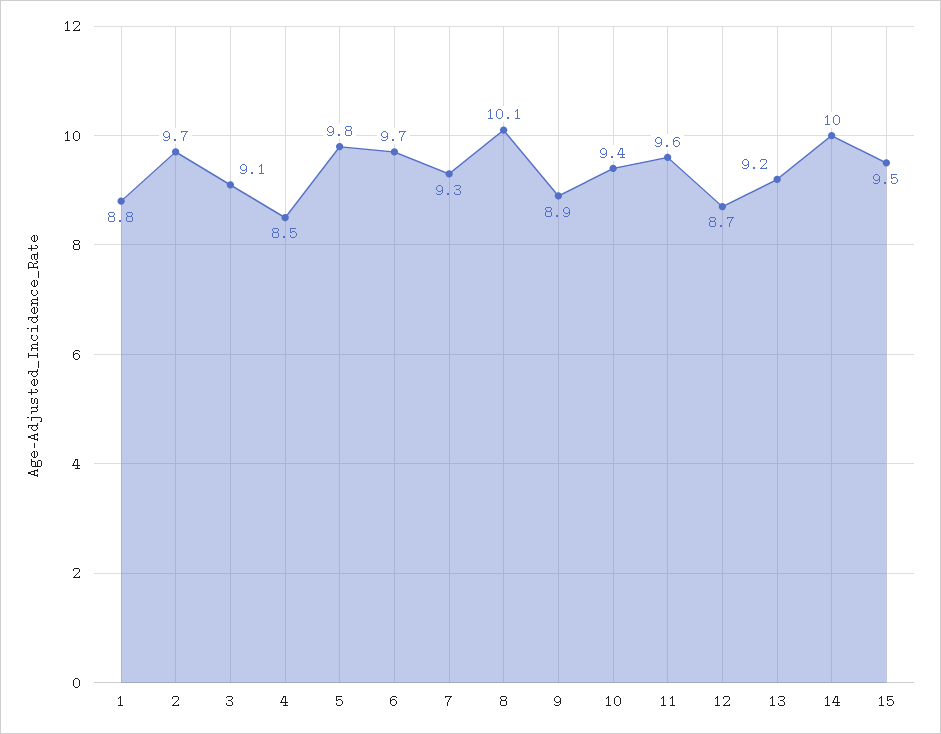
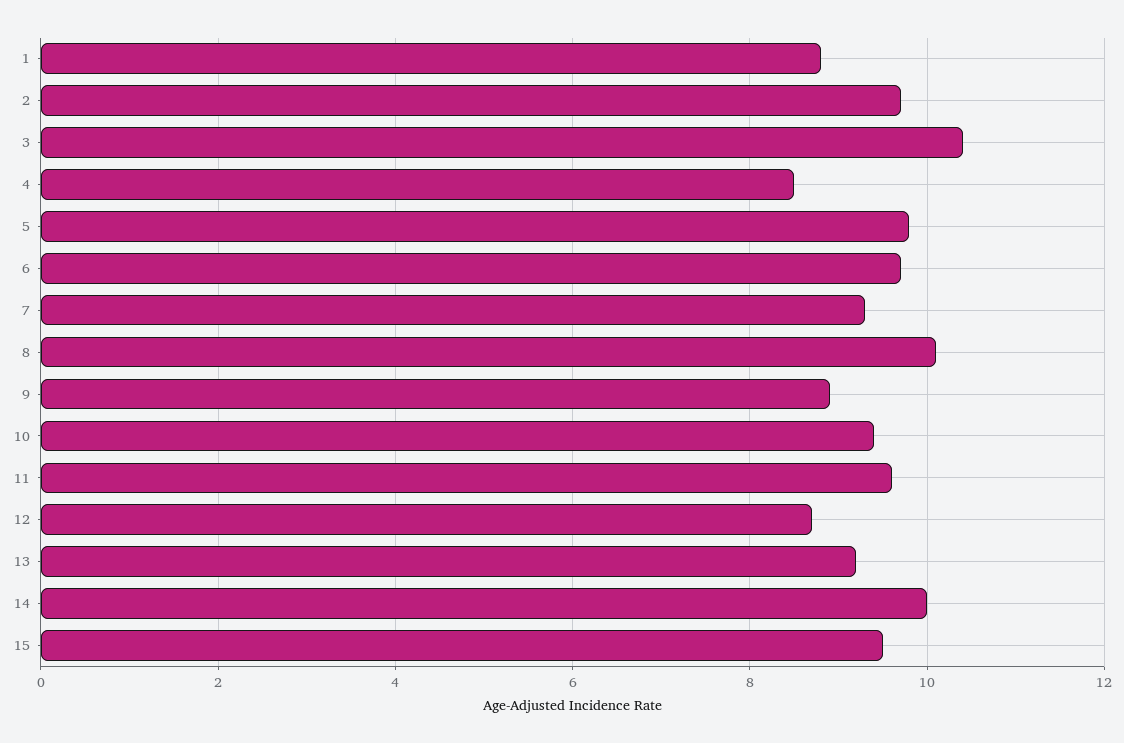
3: 9.1 -> 10.5

